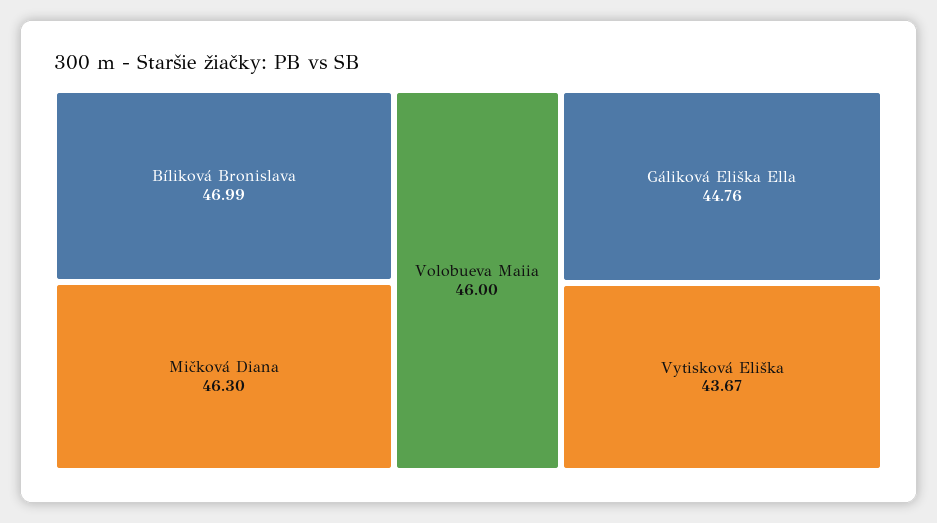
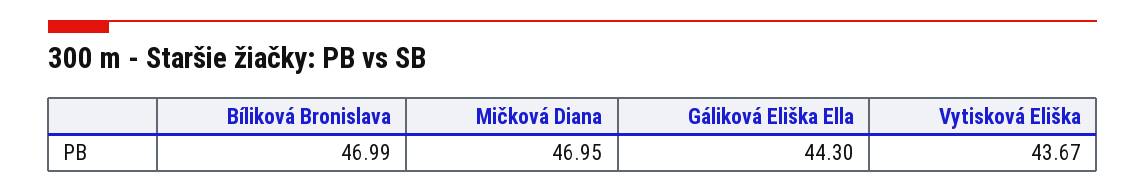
Mičková Diana: 46.3 -> 46.95
Volobueva Maiia: 46 -> none
Gáliková Eliška Ella: 44.76 -> 44.3

